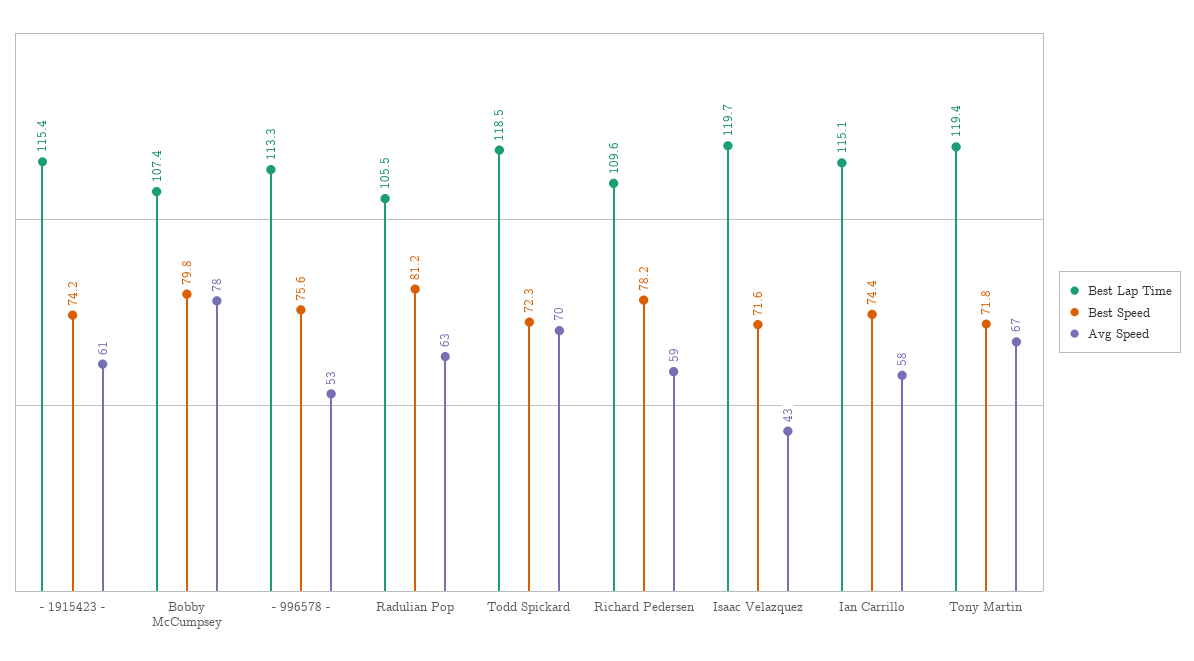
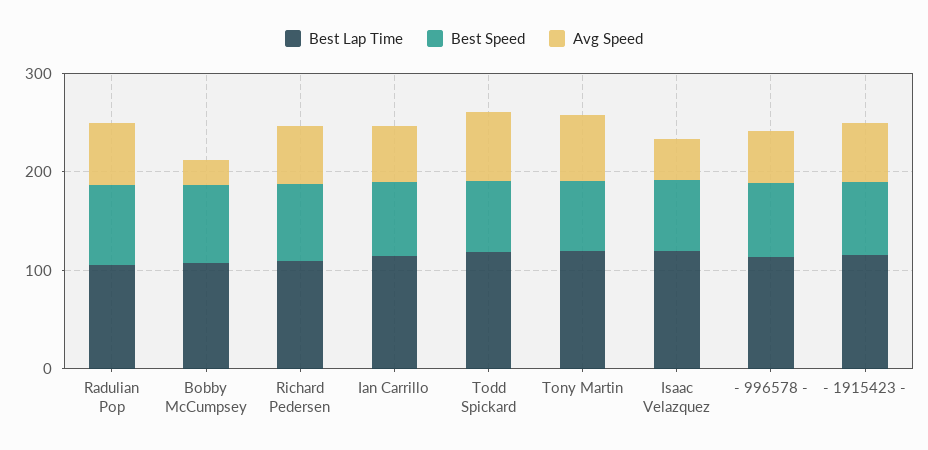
Avg Speed, Bobby McCumpsey: 78 -> 20

